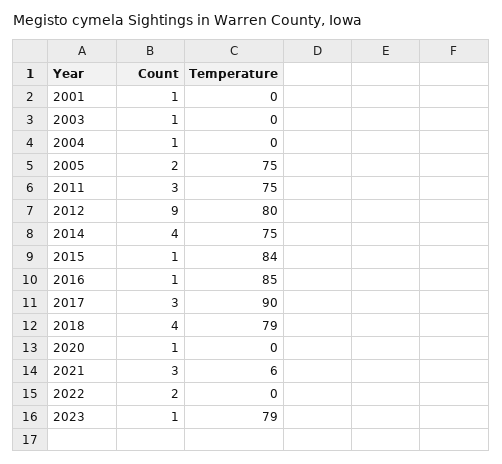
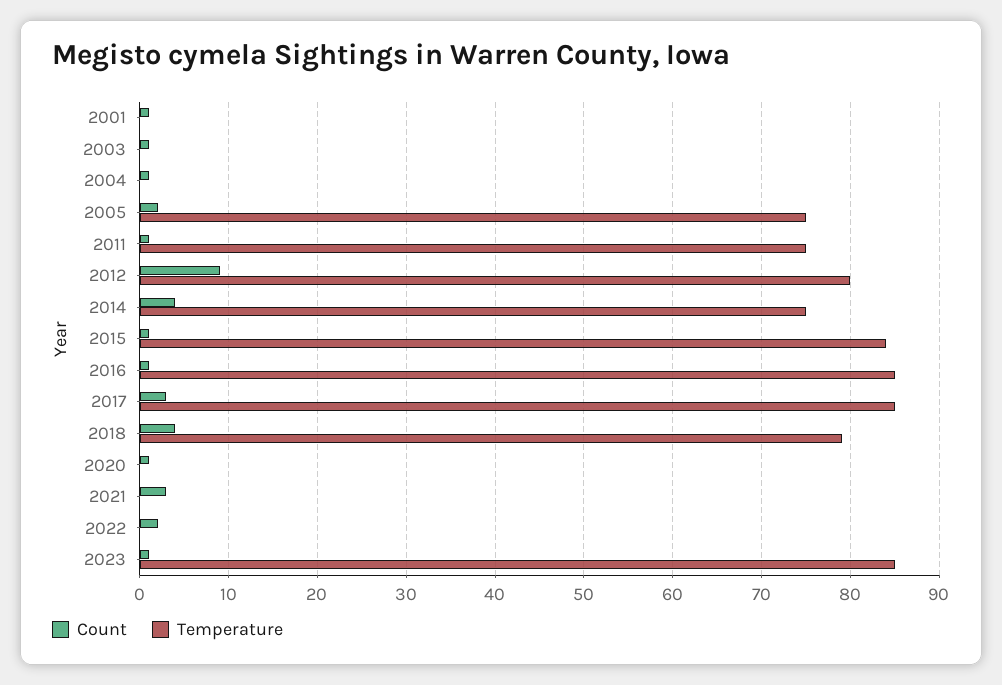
Count, 2011: 3 -> 1
Temperature, 2017: 90 -> 85
Temperature, 2021: 6 -> 0
Temperature, 2023: 79 -> 85

